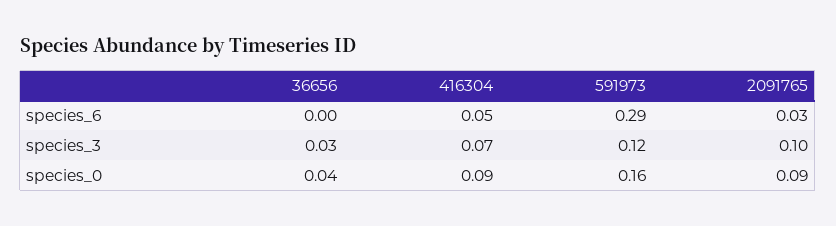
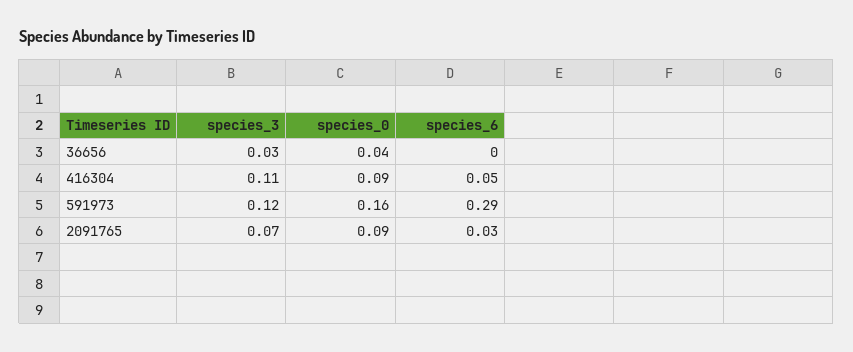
416304, species_3: 0.07 -> 0.11
2091765, species_3: 0.1 -> 0.07

